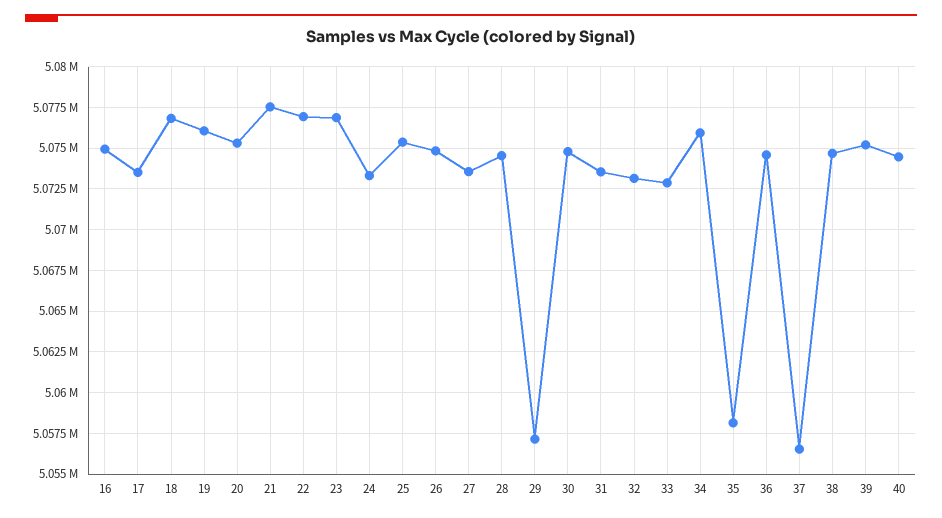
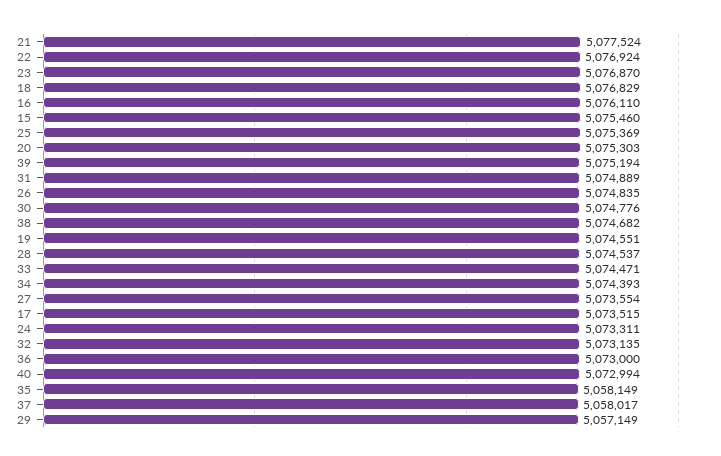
16: 5075000 -> 5076110
19: 5076000 -> 5074551
31: 5073500 -> 5074889
33: 5073000 -> 5074471
34: 5076000 -> 5074393
36: 5074500 -> 5073000
37: 5056500 -> 5058017
40: 5074500 -> 5072994
15: none -> 5075460

